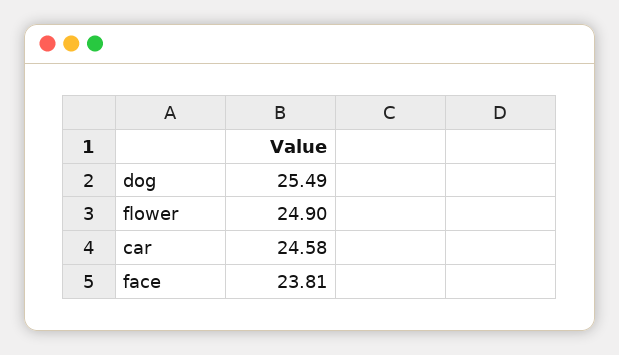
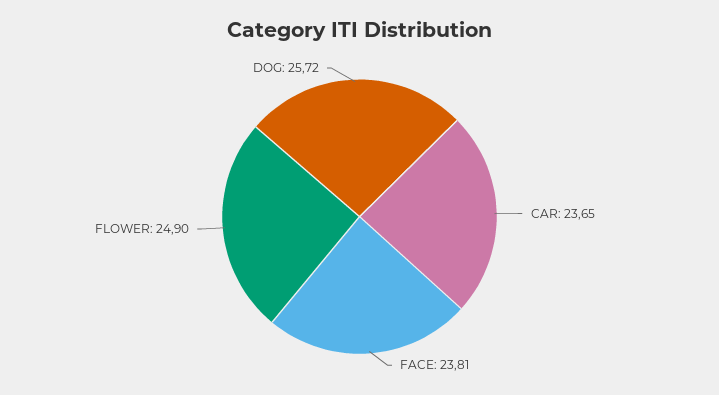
dog: 25.49 -> 25.72
car: 24.58 -> 23.65

